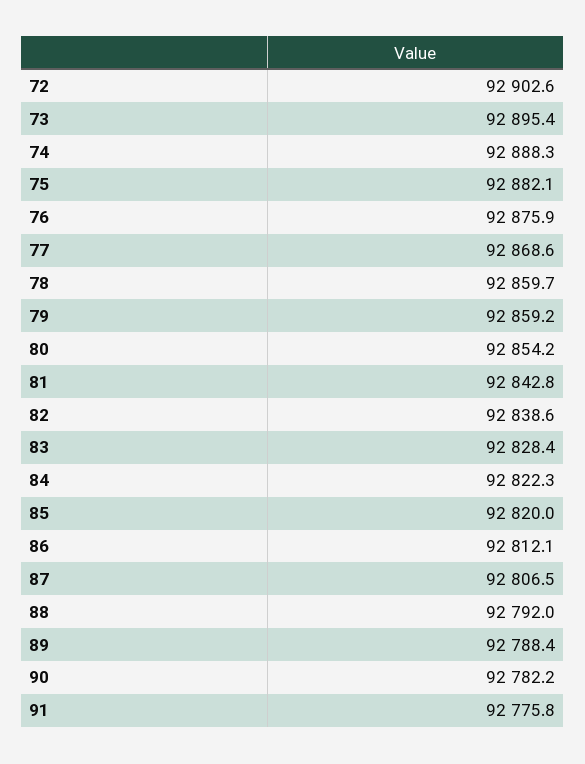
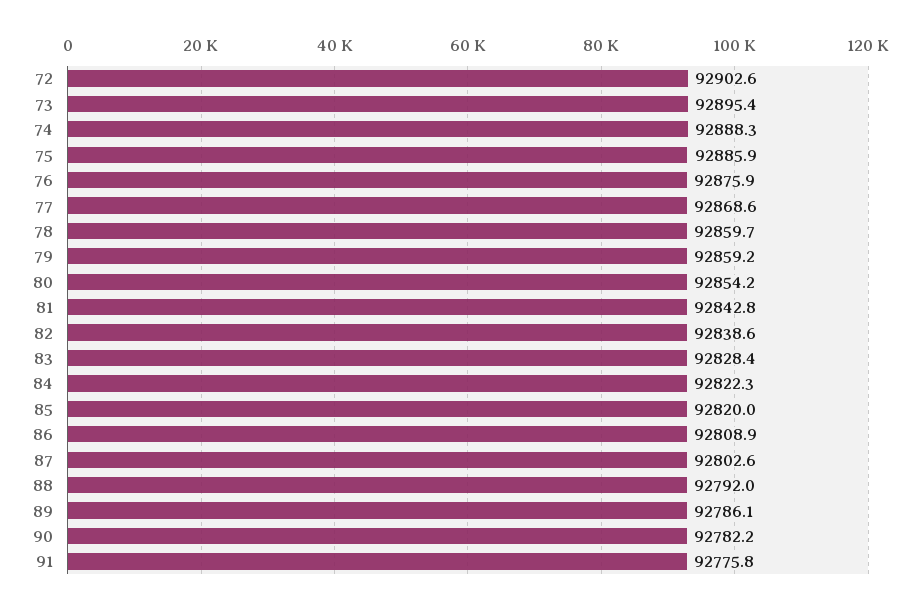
75: 92882.1 -> 92885.9
86: 92812.1 -> 92808.9
87: 92806.5 -> 92802.6
89: 92788.4 -> 92786.1

